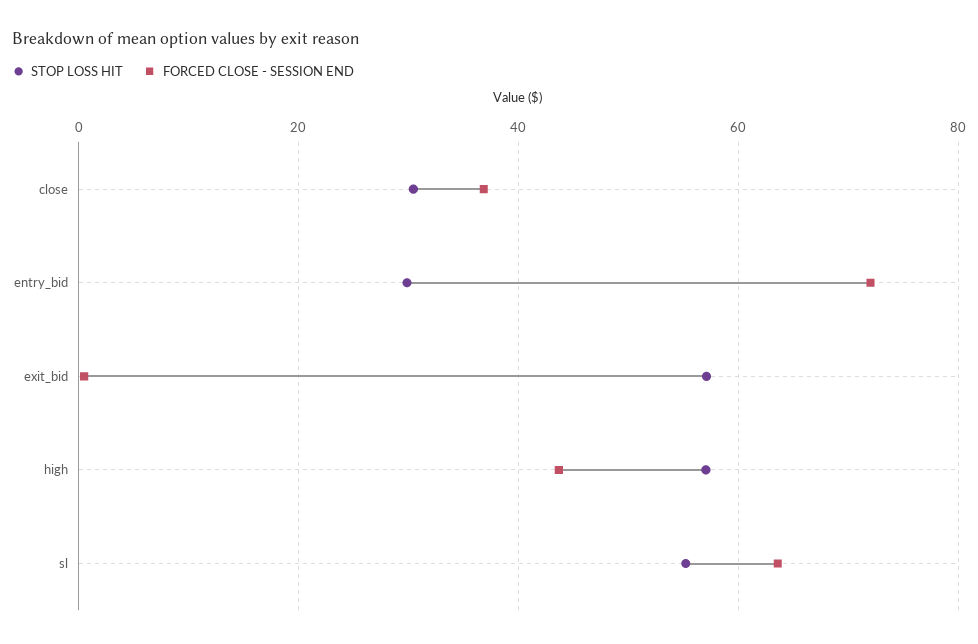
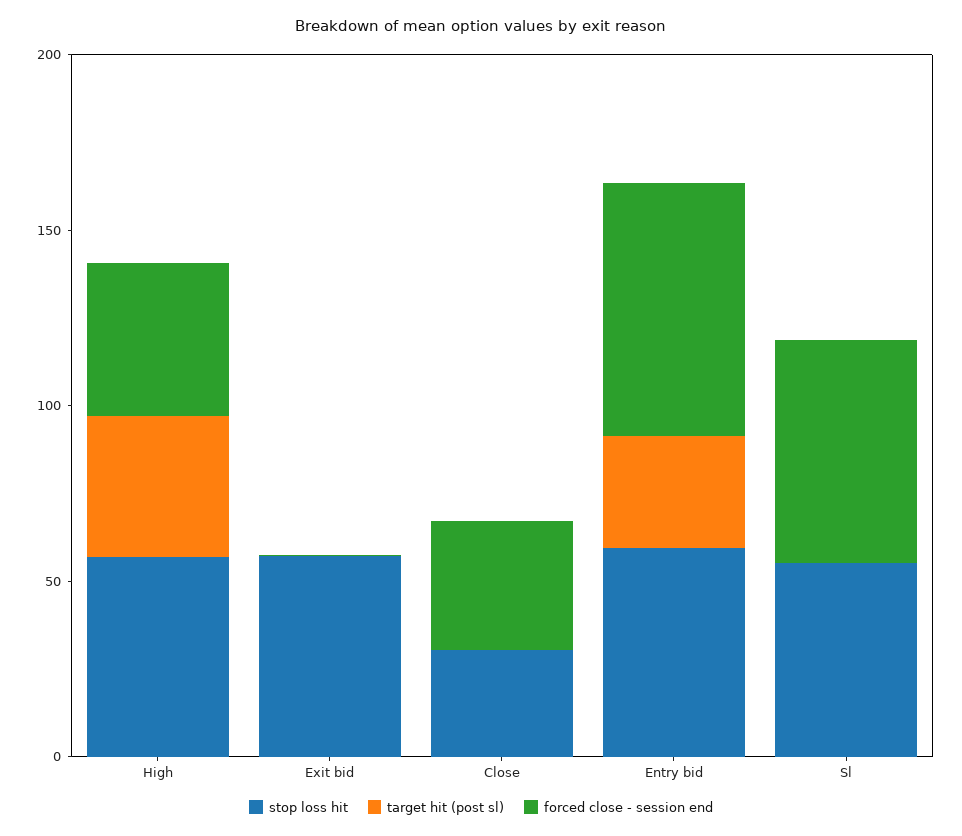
STOP LOSS HIT, entry_bid: 30 -> 60
target hit (post sl), high: none -> 40
target hit (post sl), exit_bid: none -> 0
target hit (post sl), close: none -> 0
target hit (post sl), entry_bid: none -> 30
target hit (post sl), sl: none -> 0

